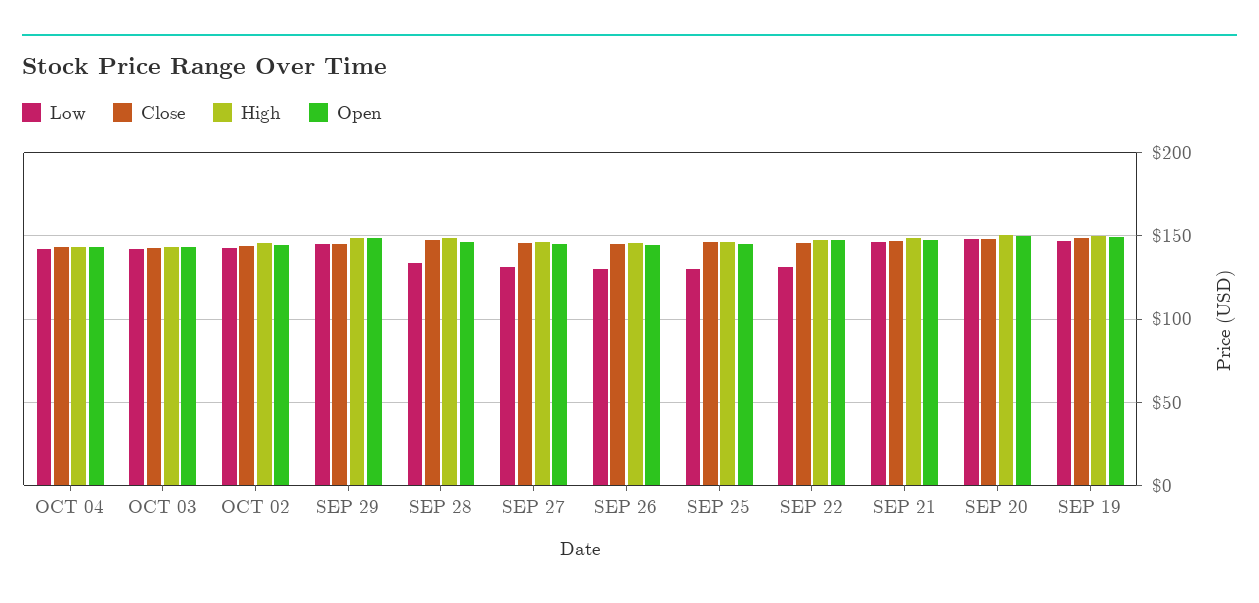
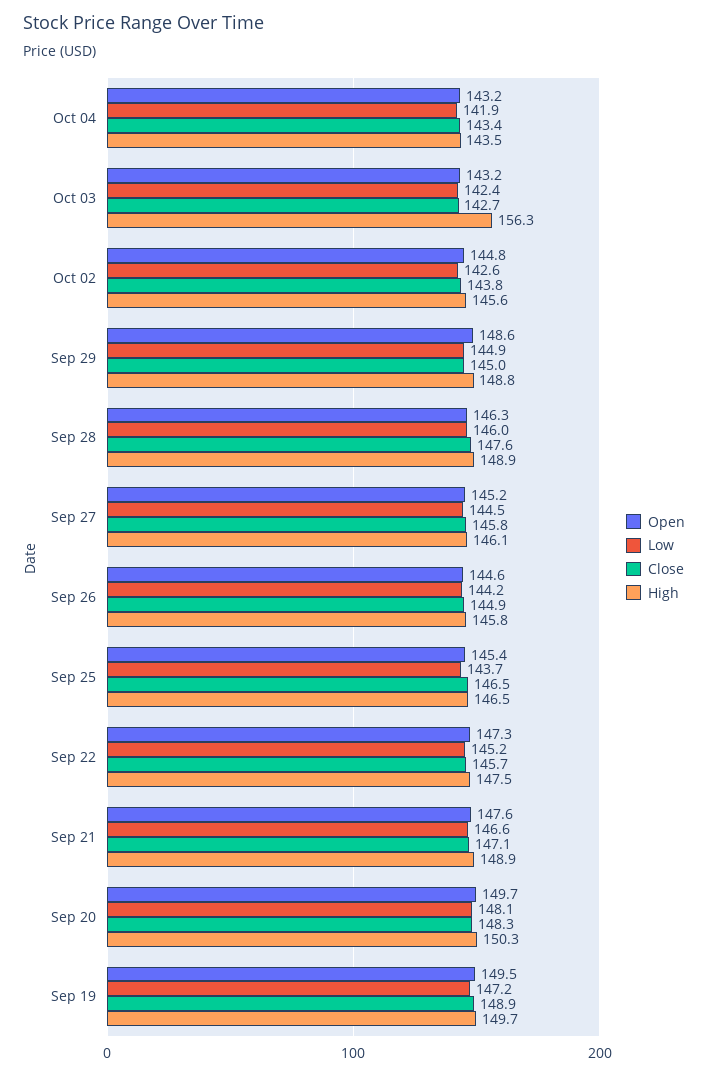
High, OCT 03: 145 -> 156.3
Low, SEP 28: 135 -> 146
Low, SEP 27: 130 -> 144.5
Low, SEP 26: 130 -> 144.2
Low, SEP 25: 130 -> 143.7
Low, SEP 22: 130 -> 145.2

